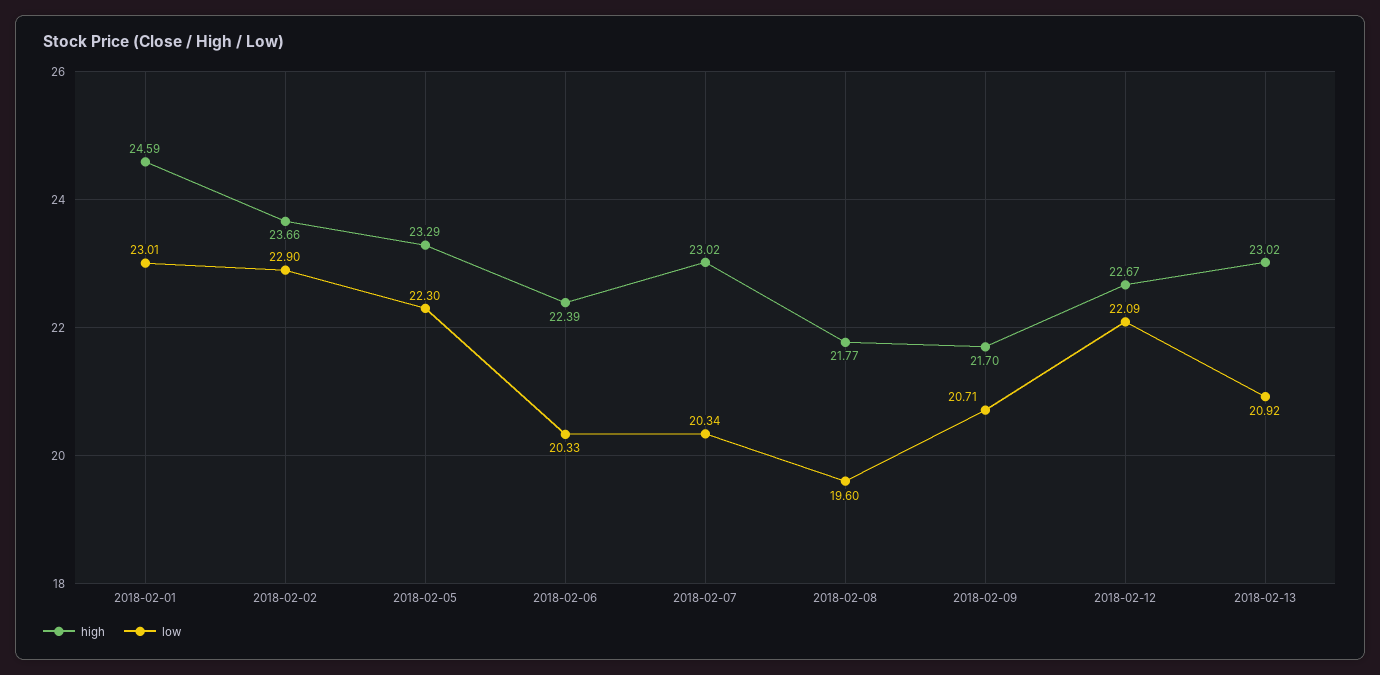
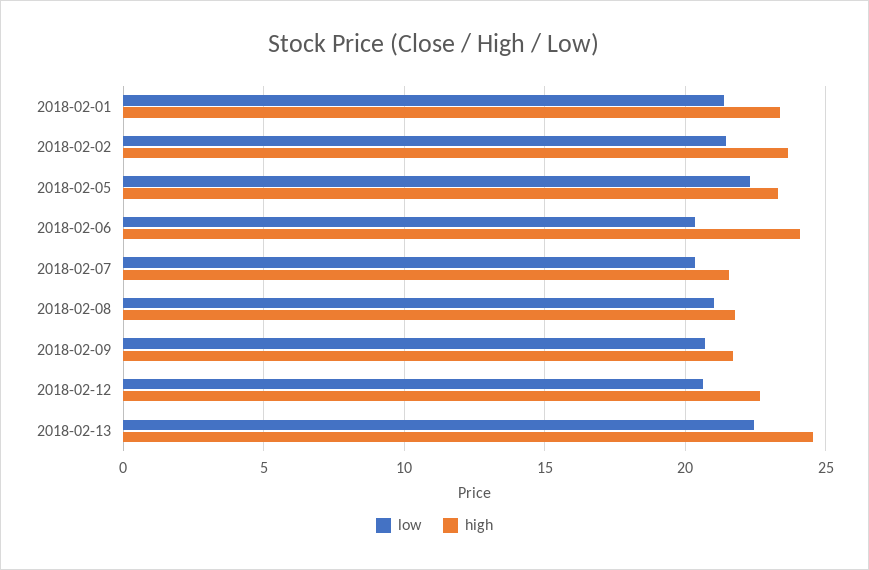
high, 2018-02-01: 24.59 -> 23.5
low, 2018-02-01: 23.01 -> 21.5
low, 2018-02-02: 22.9 -> 21.5
high, 2018-02-06: 22.39 -> 24
high, 2018-02-07: 23.02 -> 21.5
low, 2018-02-08: 19.6 -> 21
low, 2018-02-12: 22.09 -> 20.5
high, 2018-02-13: 23.02 -> 24.5
low, 2018-02-13: 20.92 -> 22.5

